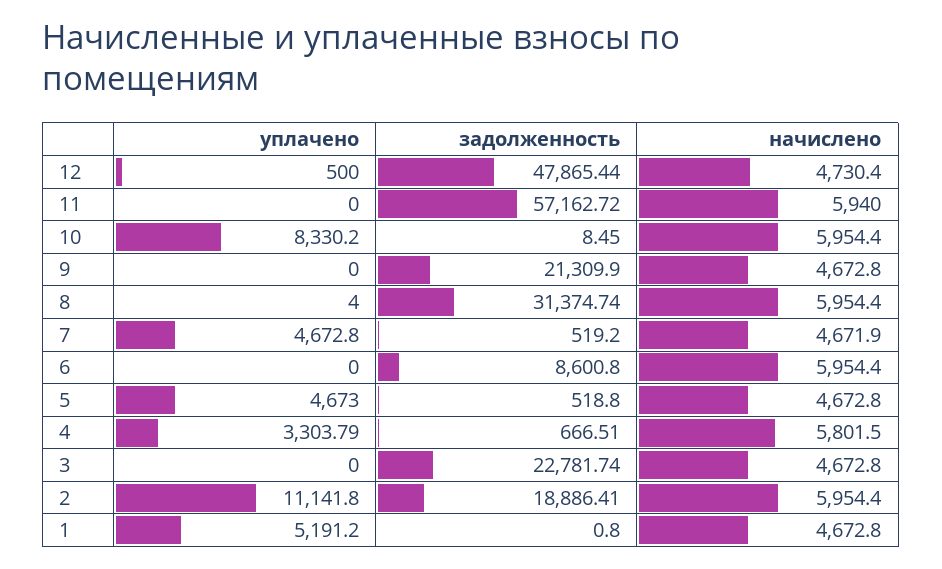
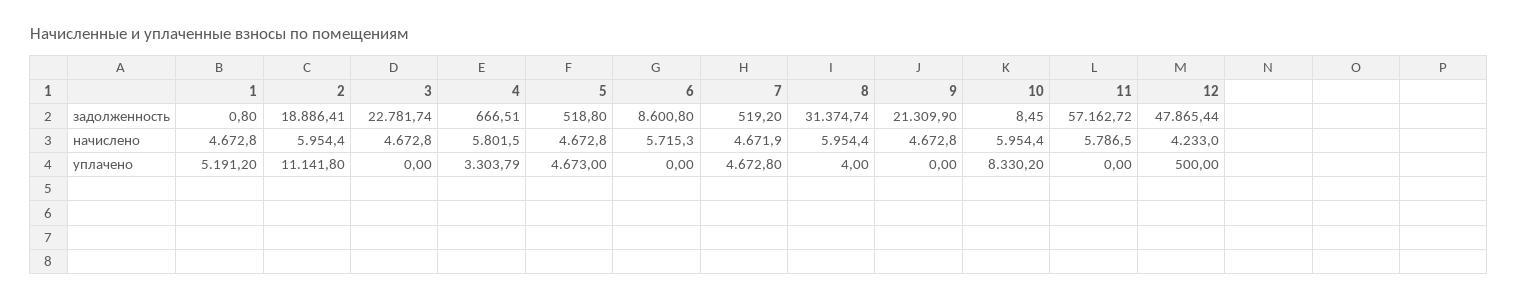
начислено, 12: 4730.4 -> 4233
начислено, 11: 5940 -> 5786.5
начислено, 6: 5954.4 -> 5715.3

